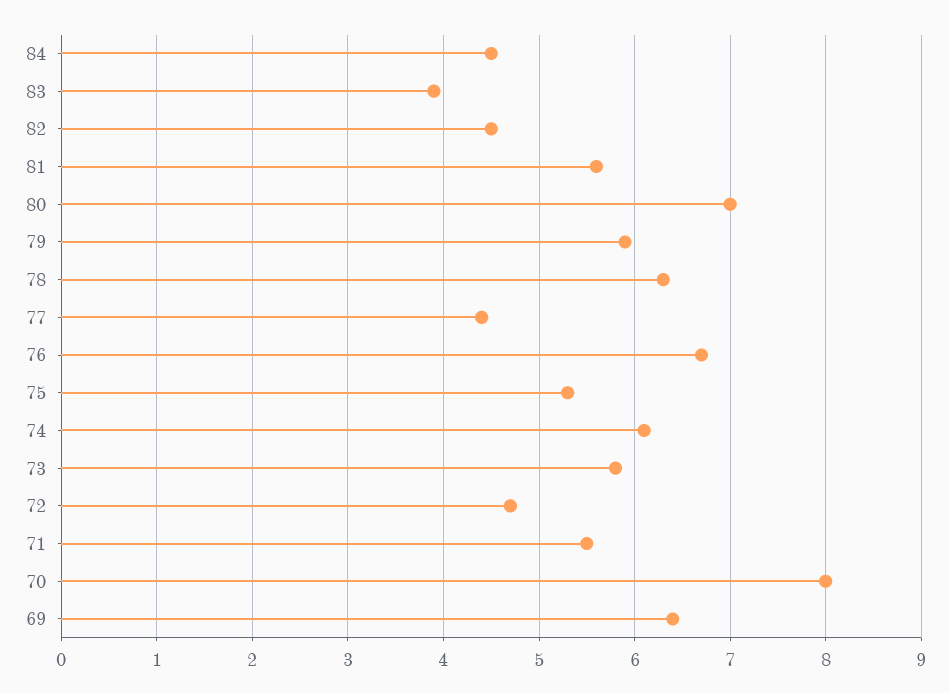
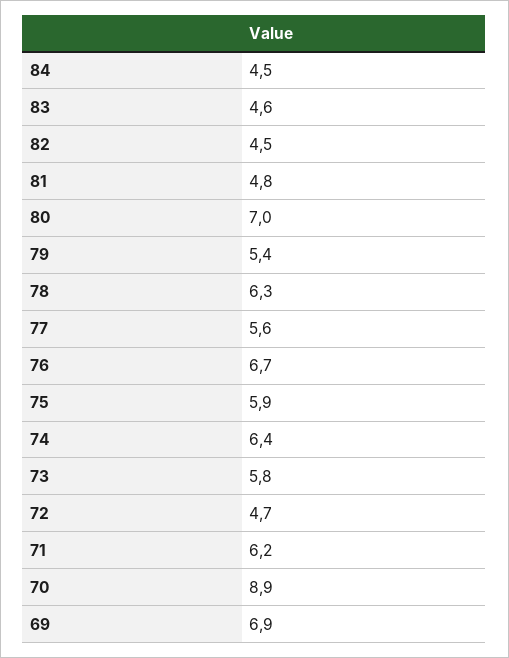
83: 3.9 -> 4.6
81: 5.6 -> 4.8
79: 5.9 -> 5.4
77: 4.4 -> 5.6
75: 5.3 -> 5.9
74: 6.1 -> 6.4
71: 5.5 -> 6.2
70: 8 -> 8.9
69: 6.4 -> 6.9

